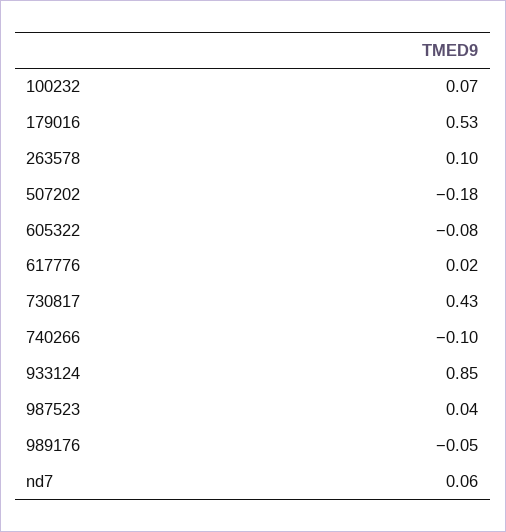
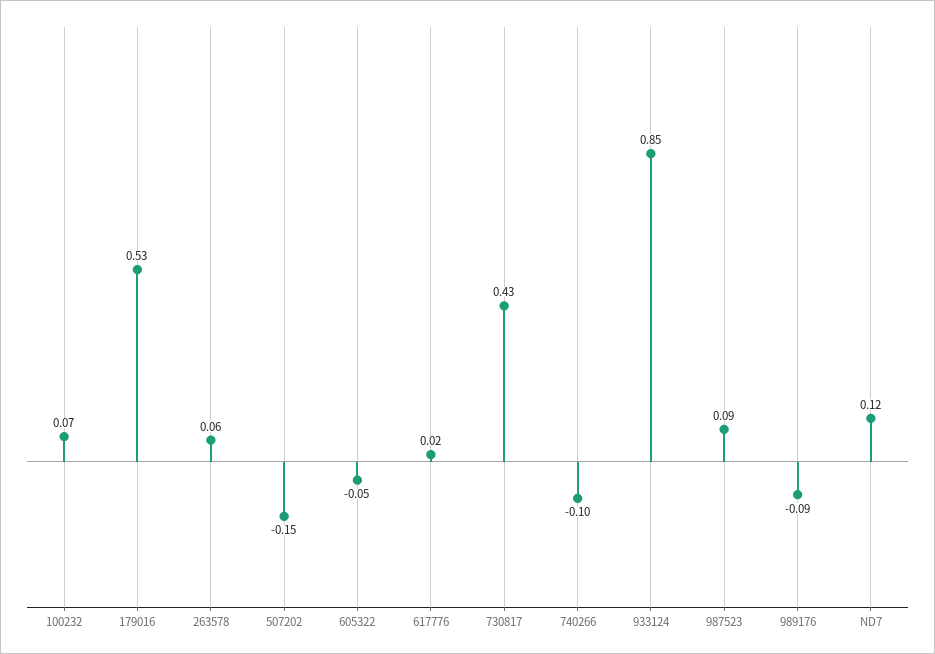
263578: 0.1 -> 0.06
507202: -0.18 -> -0.15
605322: -0.08 -> -0.05
987523: 0.04 -> 0.09
989176: -0.05 -> -0.09
nd7: 0.06 -> 0.12

